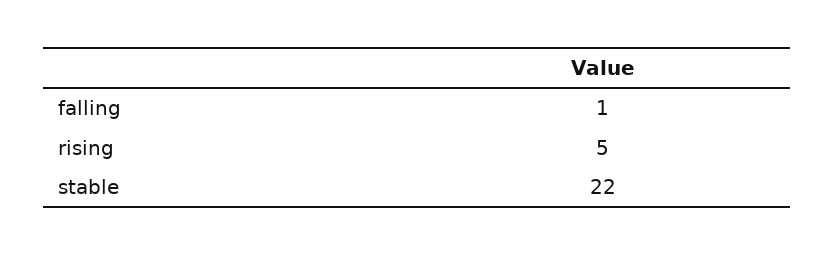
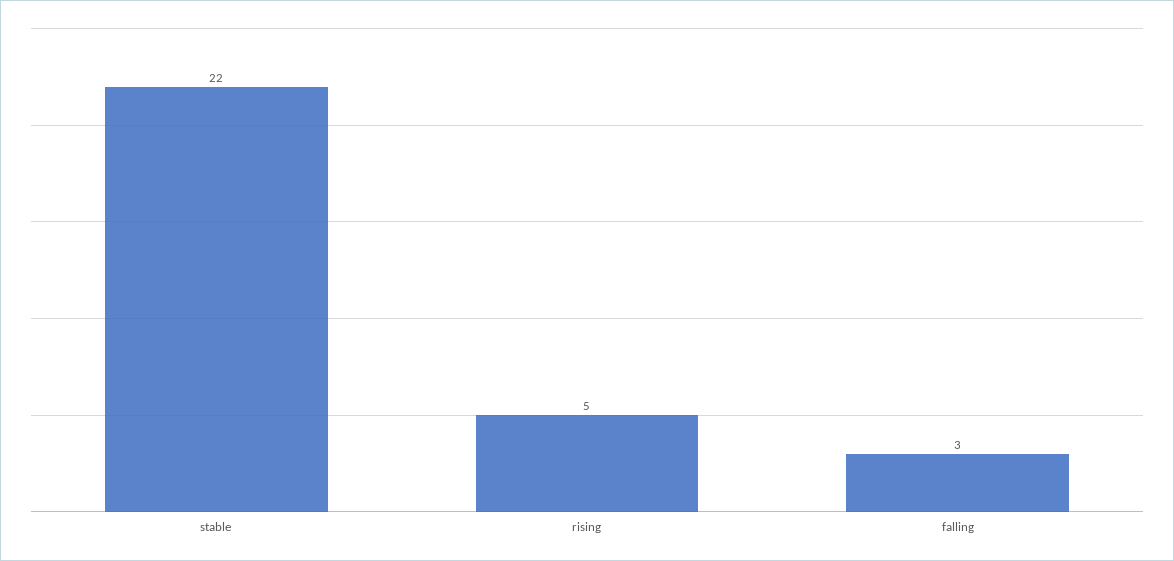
falling: 1 -> 3

